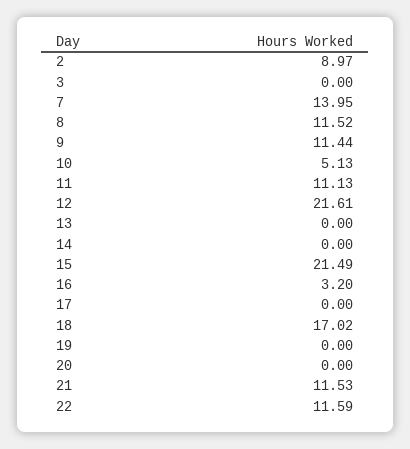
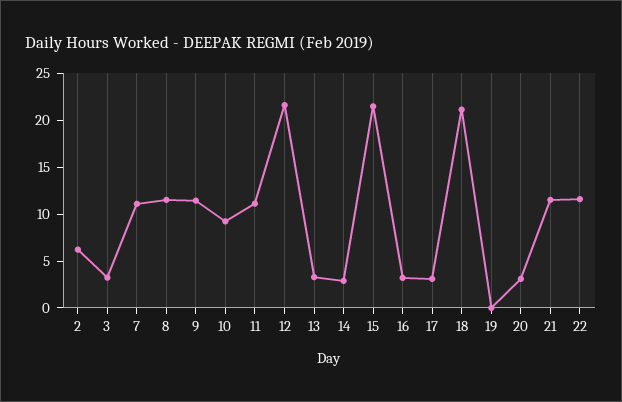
2: 8.97 -> 6
3: 0 -> 3
7: 13.95 -> 11
10: 5.13 -> 9
13: 0 -> 3
14: 0 -> 3
17: 0 -> 3
18: 17.02 -> 21
20: 0 -> 3

